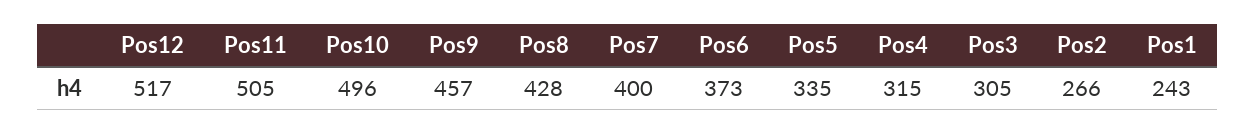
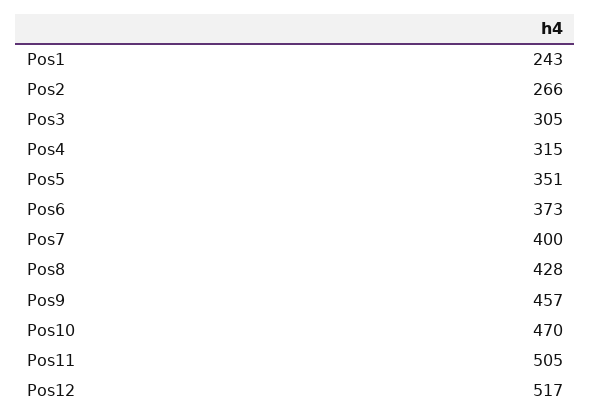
Pos10: 496 -> 470
Pos5: 335 -> 351

